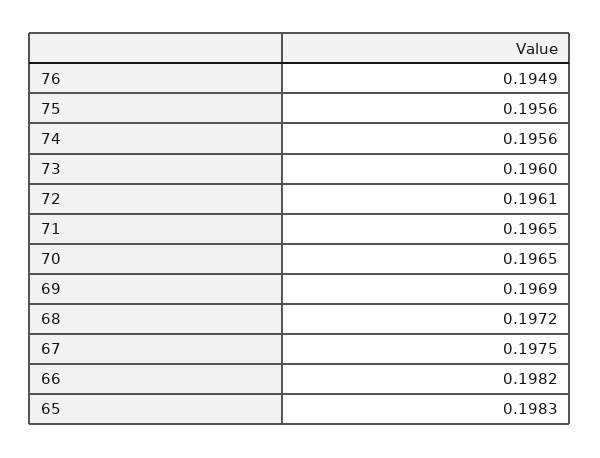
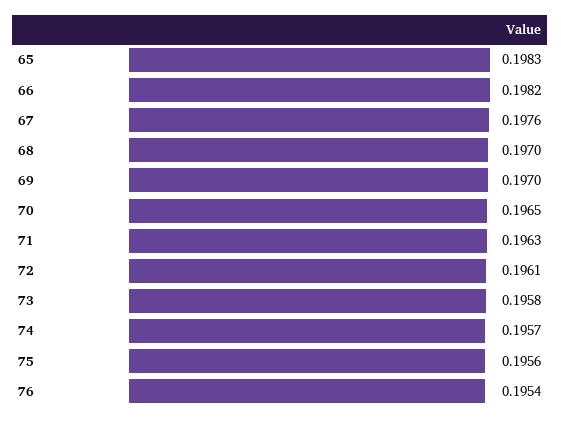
76: 0.1949 -> 0.1954
74: 0.1956 -> 0.1957
73: 0.196 -> 0.1958
71: 0.1965 -> 0.1963
69: 0.1969 -> 0.197
68: 0.1972 -> 0.197
67: 0.1975 -> 0.1976

